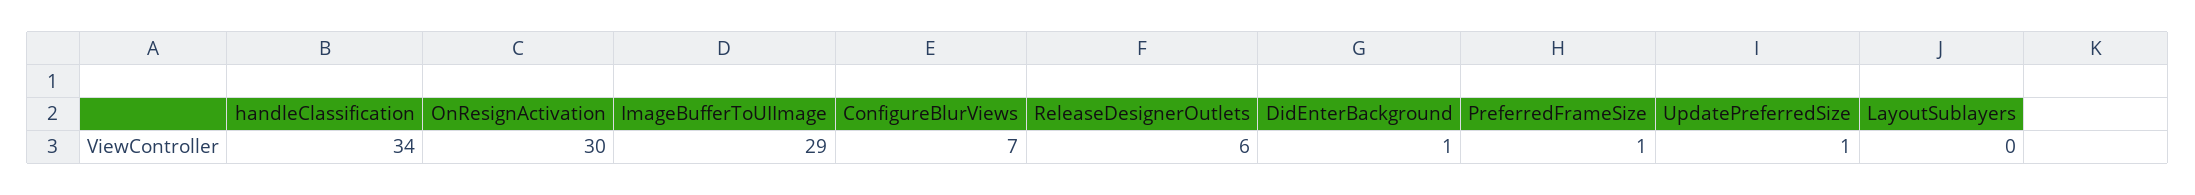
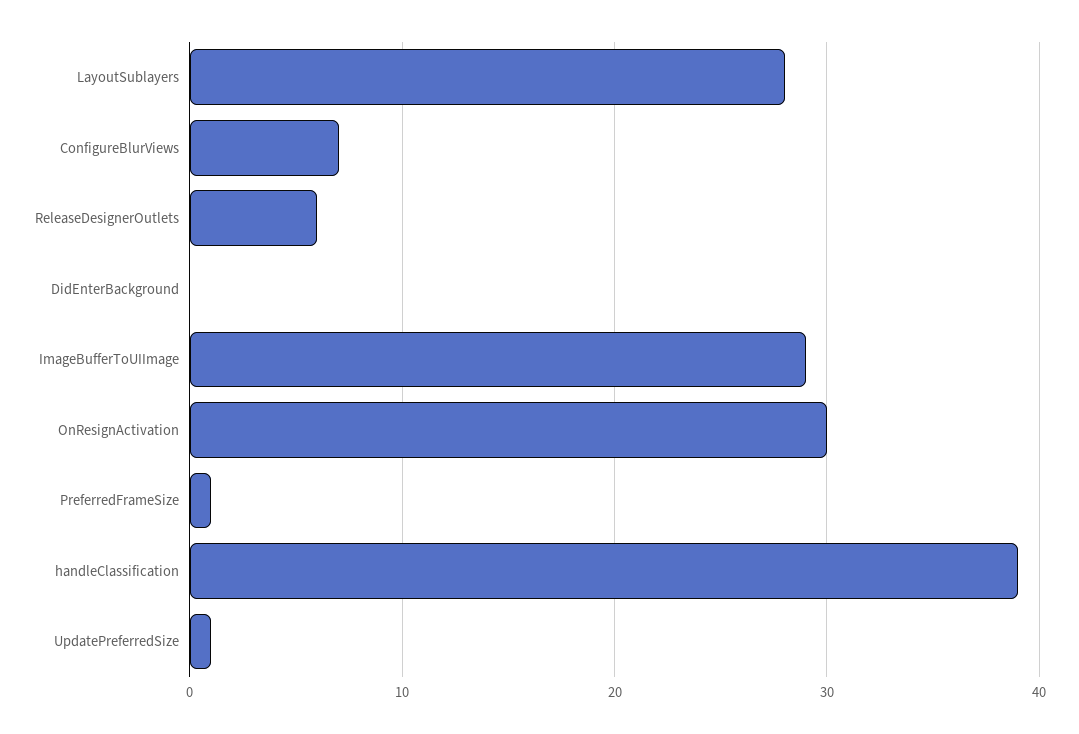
handleClassification: 34 -> 39
DidEnterBackground: 1 -> 0
LayoutSublayers: 0 -> 28

